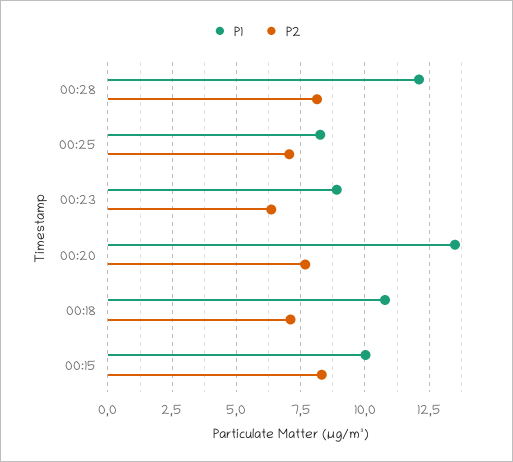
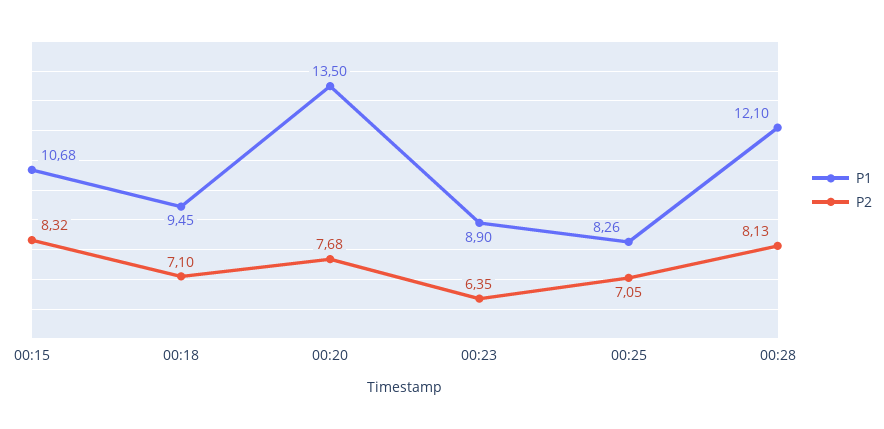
P1, 00:18: 10.75 -> 9.45
P1, 00:15: 10 -> 10.68

